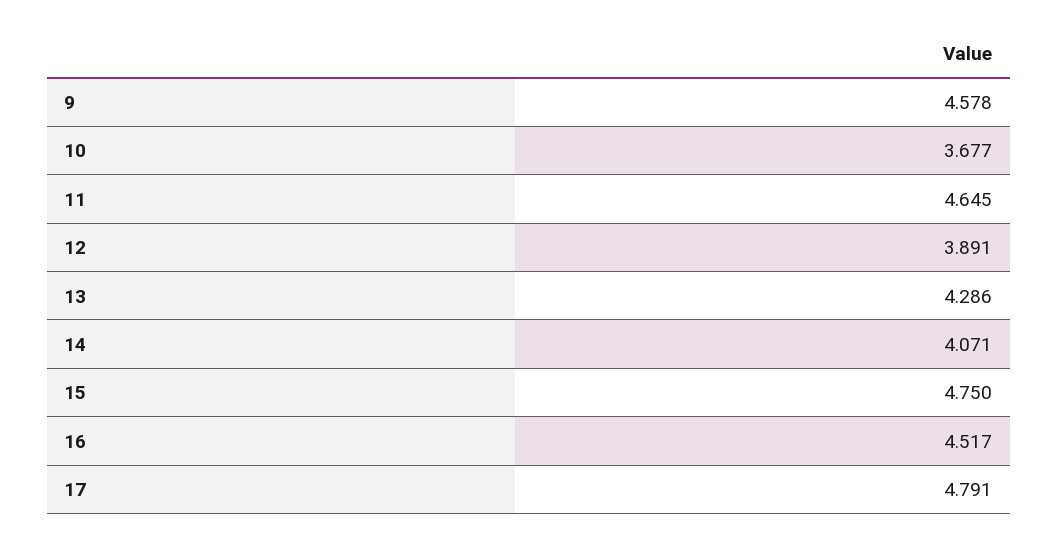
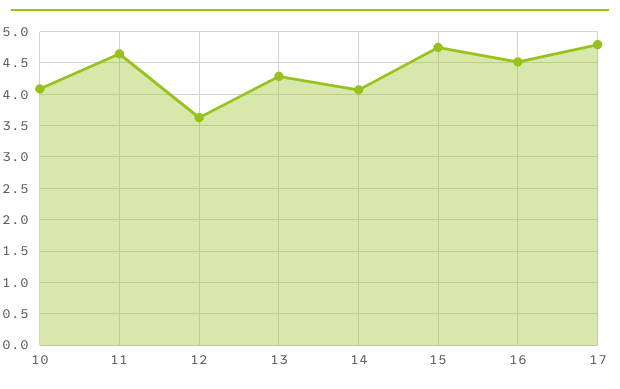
9: 4.578 -> none
10: 3.677 -> 4.1
12: 3.891 -> 3.6

